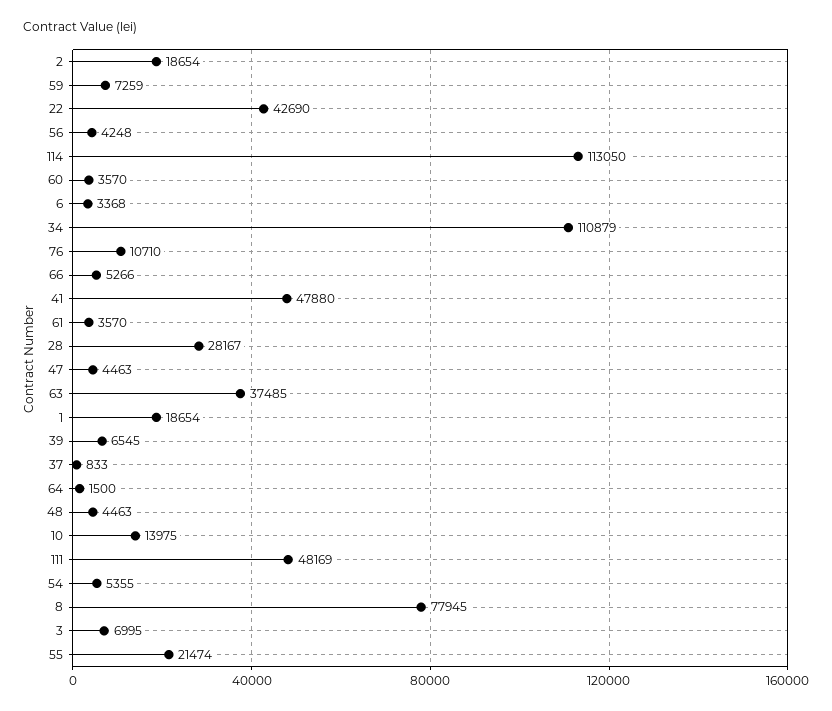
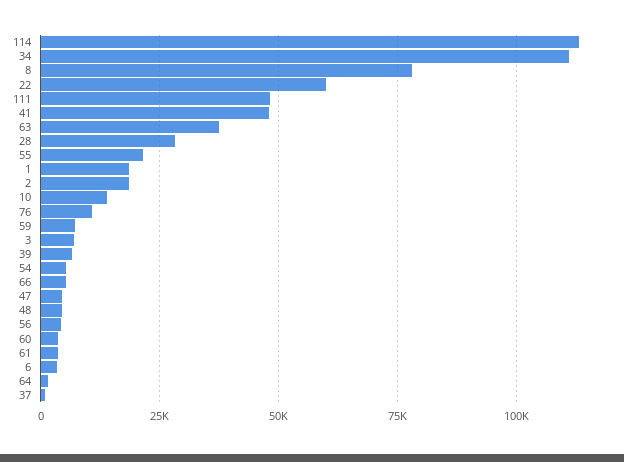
22: 42690 -> 60000

